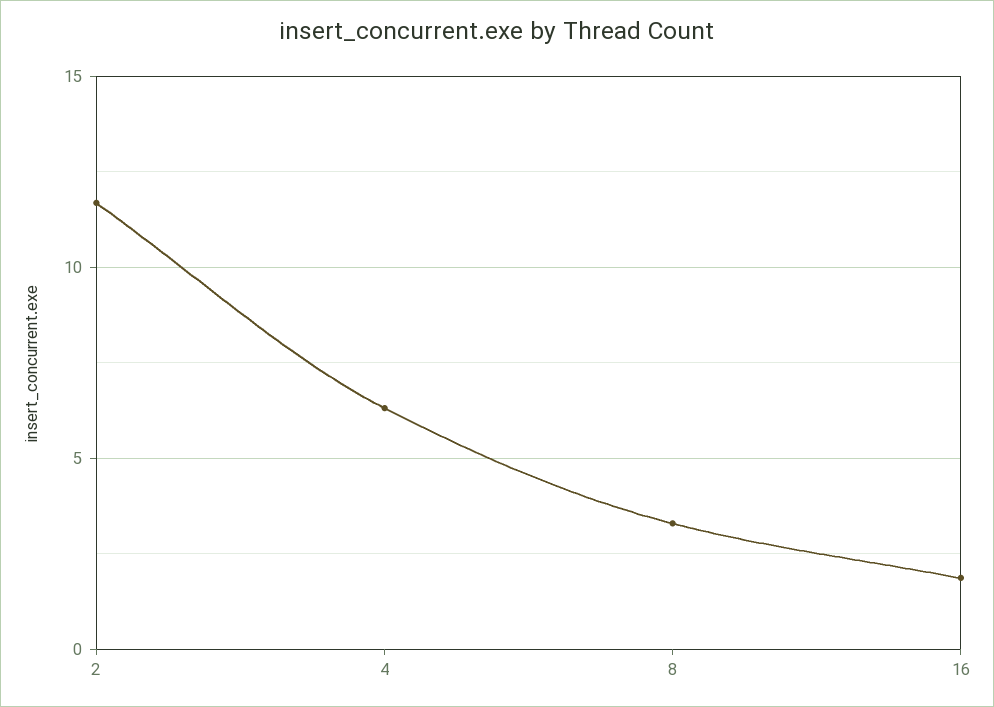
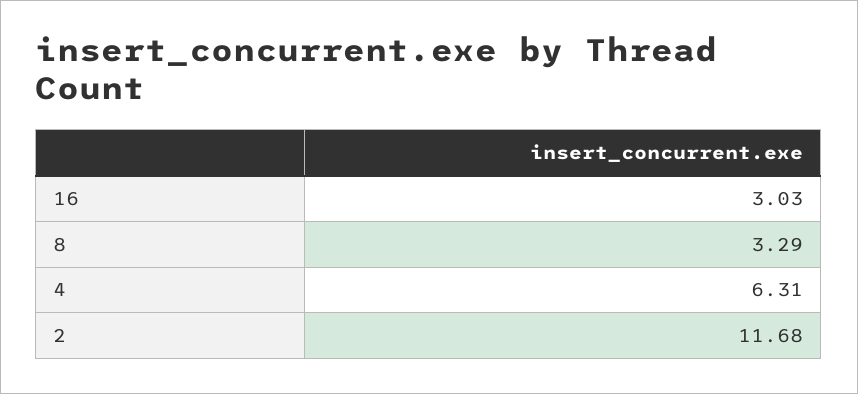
16: 2 -> 3.03

